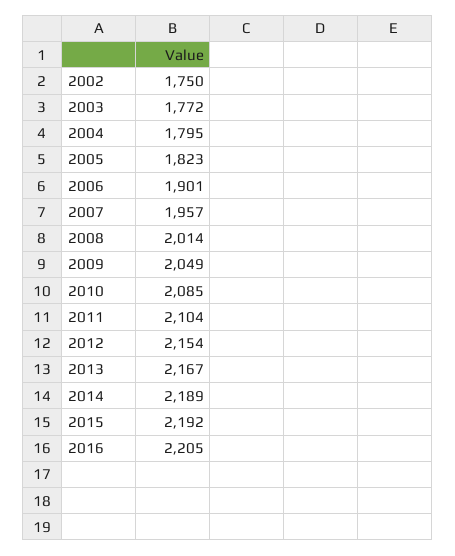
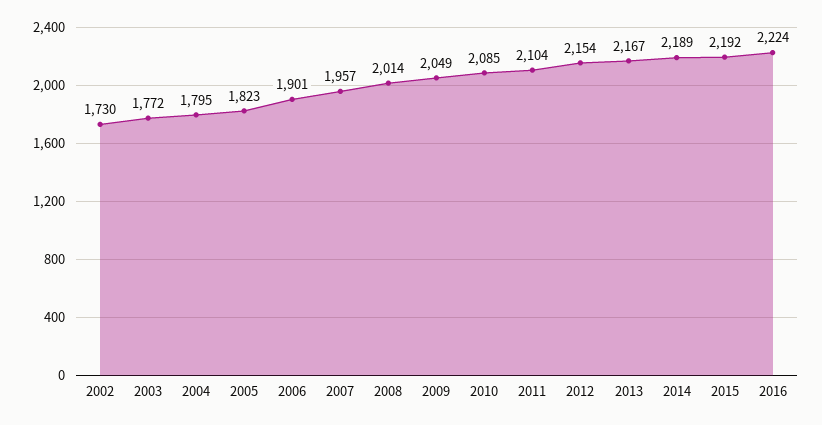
2002: 1750 -> 1730
2016: 2205 -> 2224

